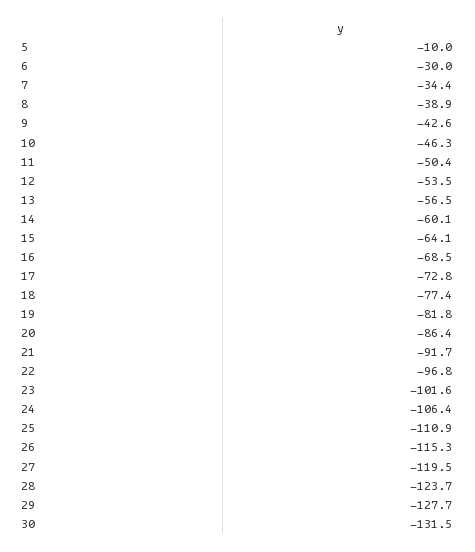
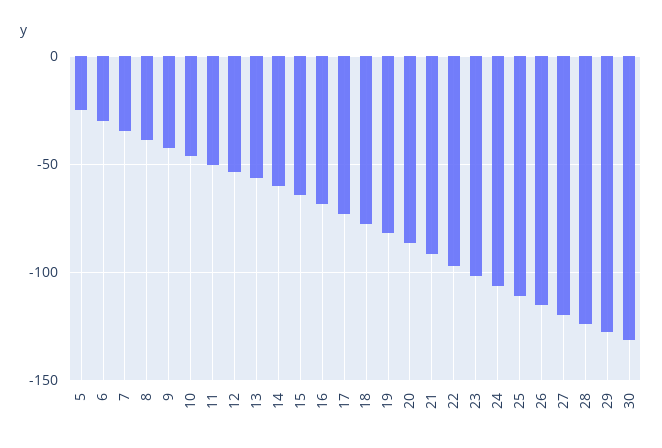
5: -10 -> -25

